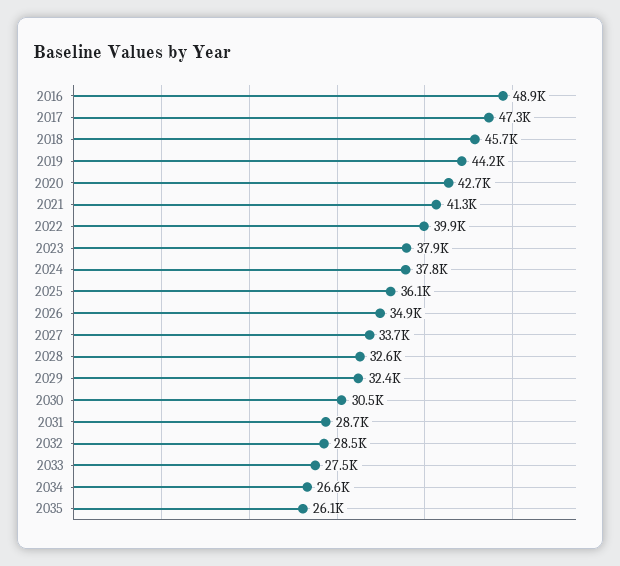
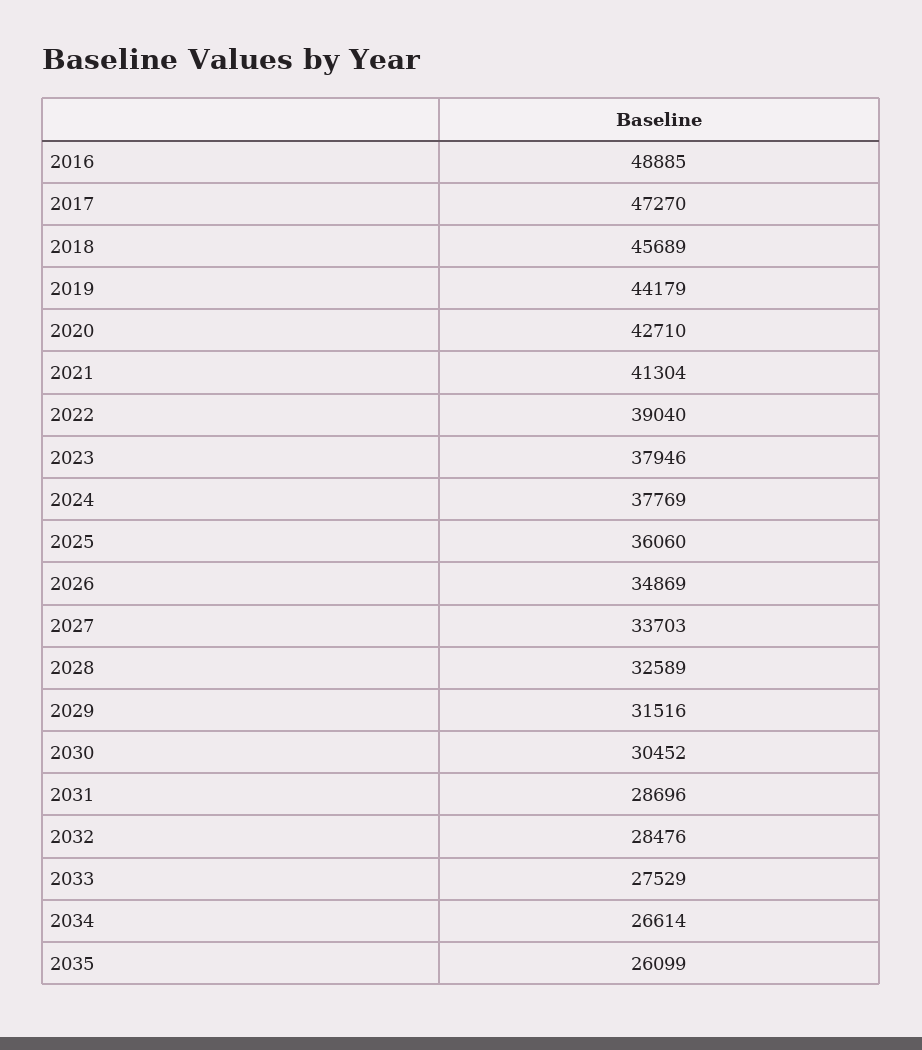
2022: 39900 -> 39040
2029: 32400 -> 31516

